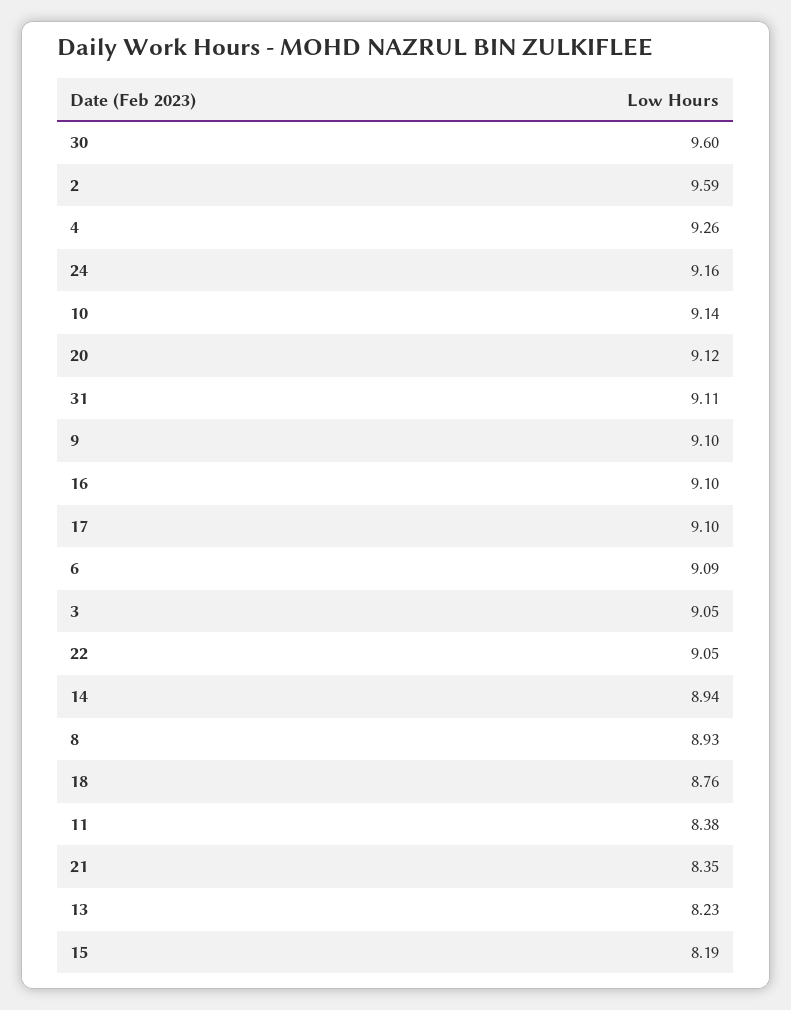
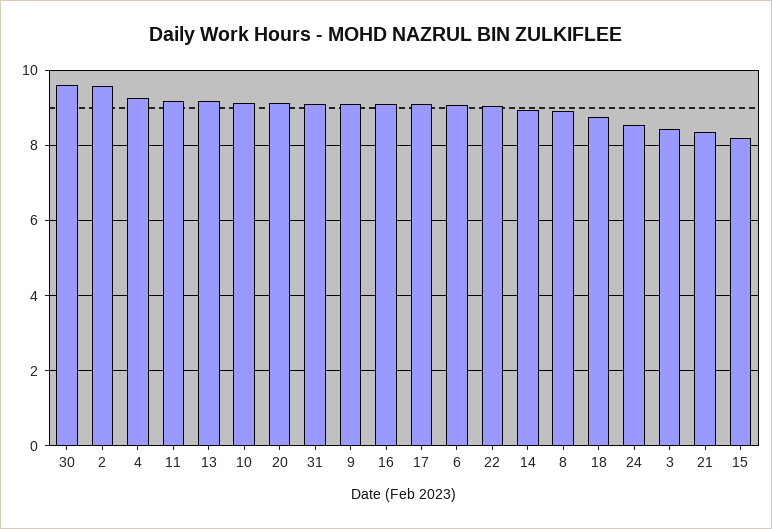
24: 9.16 -> 8.6
3: 9.05 -> 8.4
11: 8.38 -> 9.2
13: 8.23 -> 9.2

